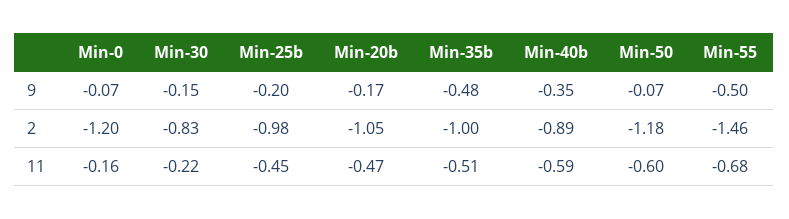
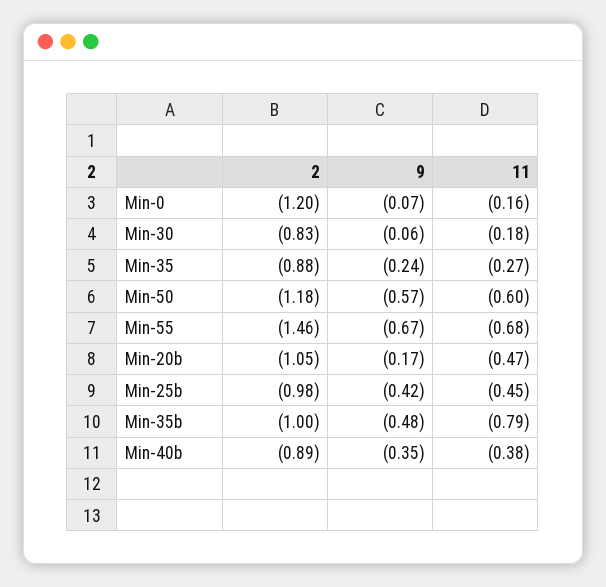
Min-30, 9: -0.15 -> -0.06
Min-25b, 9: -0.2 -> -0.42
Min-50, 9: -0.07 -> -0.57
Min-55, 9: -0.5 -> -0.67
Min-30, 11: -0.22 -> -0.18
Min-35b, 11: -0.51 -> -0.79
Min-40b, 11: -0.59 -> -0.38
Min-35, 2: none -> -0.88
Min-35, 9: none -> -0.24
Min-35, 11: none -> -0.27

